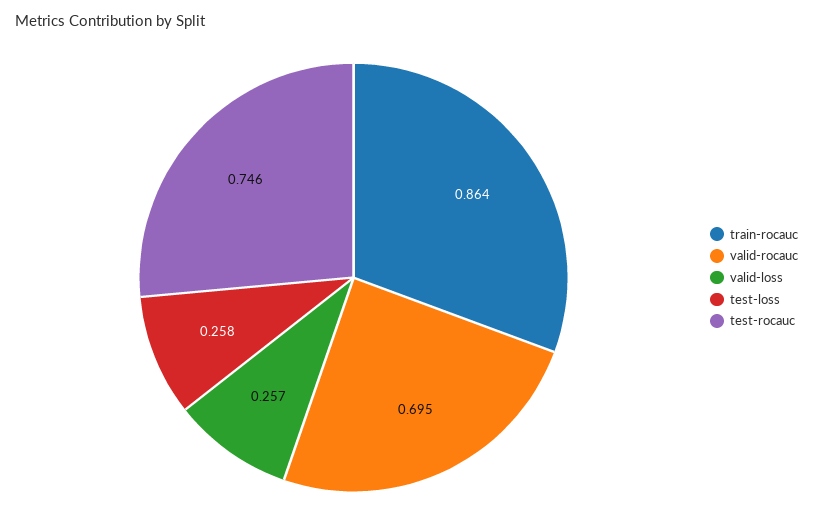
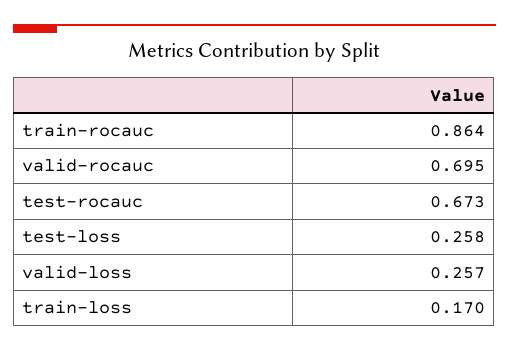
test-rocauc: 0.746 -> 0.673
train-loss: none -> 0.17

